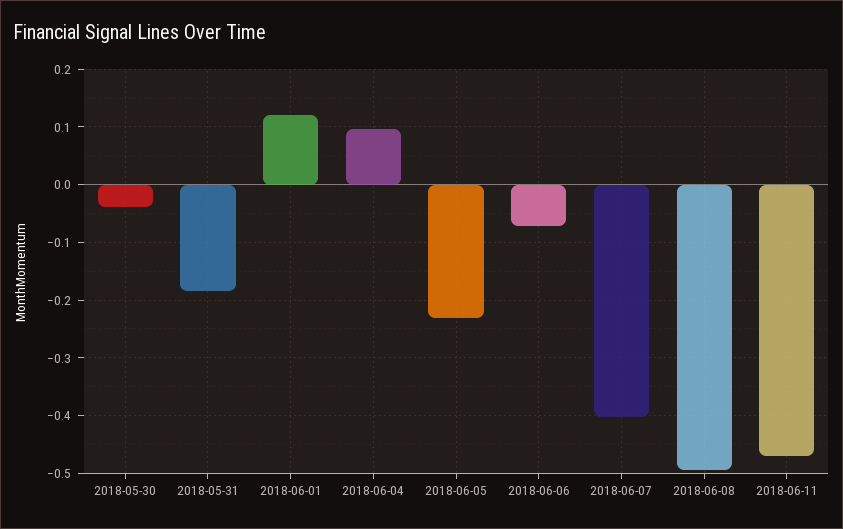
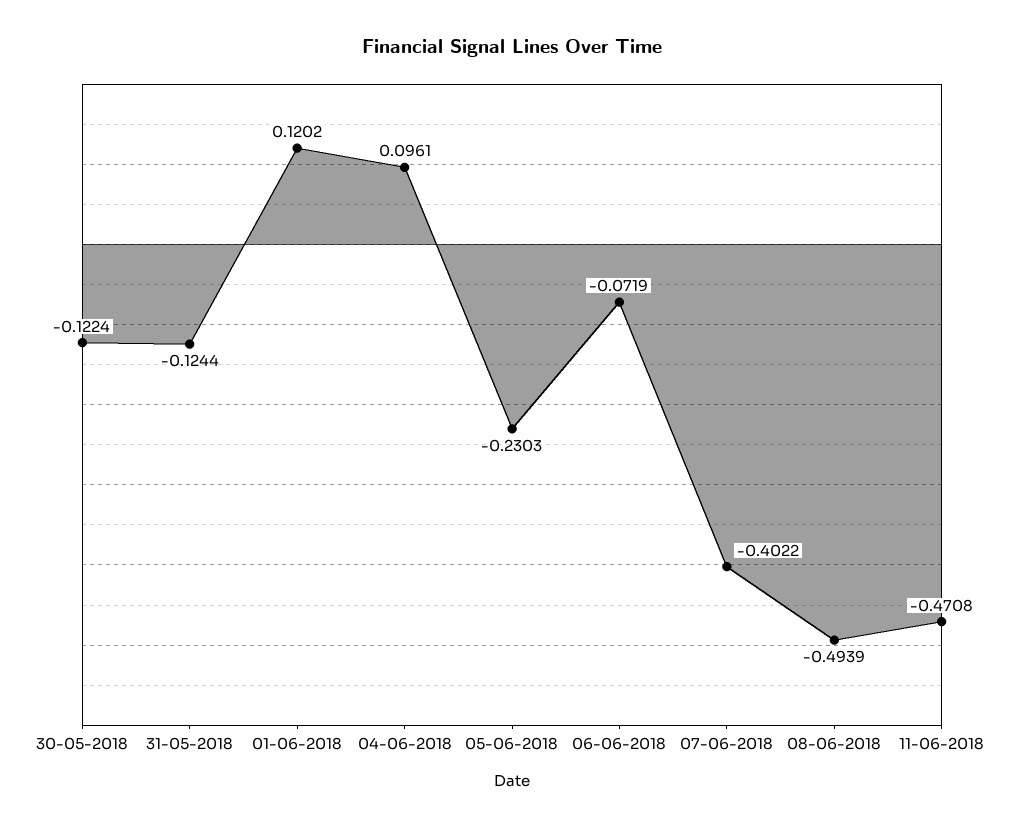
2018-05-30: -0.04 -> -0.1224
2018-05-31: -0.18 -> -0.1244

